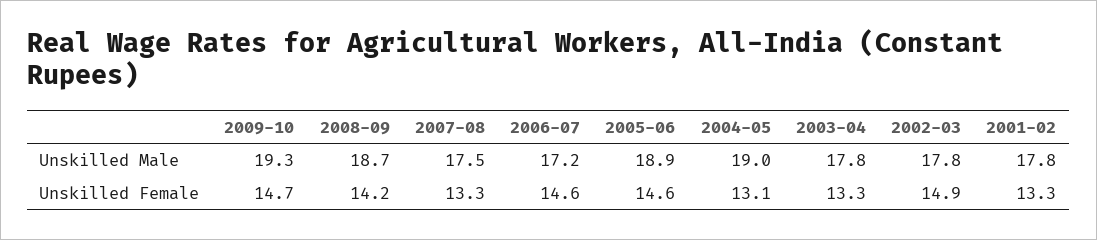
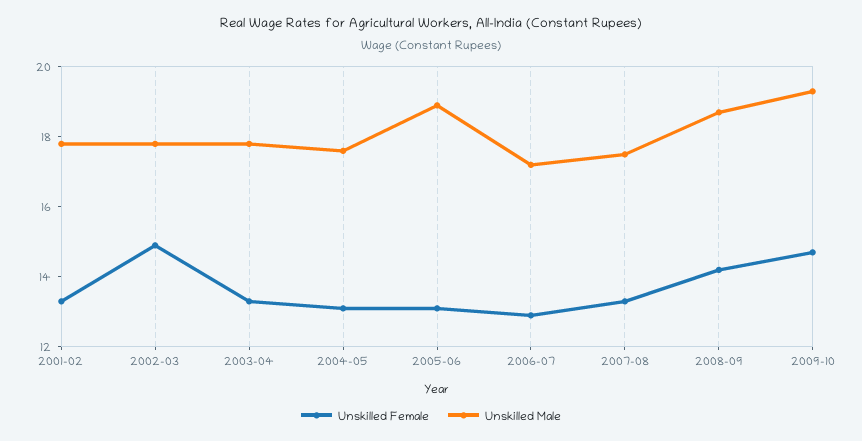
Unskilled Male, 2004-05: 19 -> 17.5
Unskilled Female, 2006-07: 14.6 -> 13
Unskilled Female, 2005-06: 14.6 -> 13

